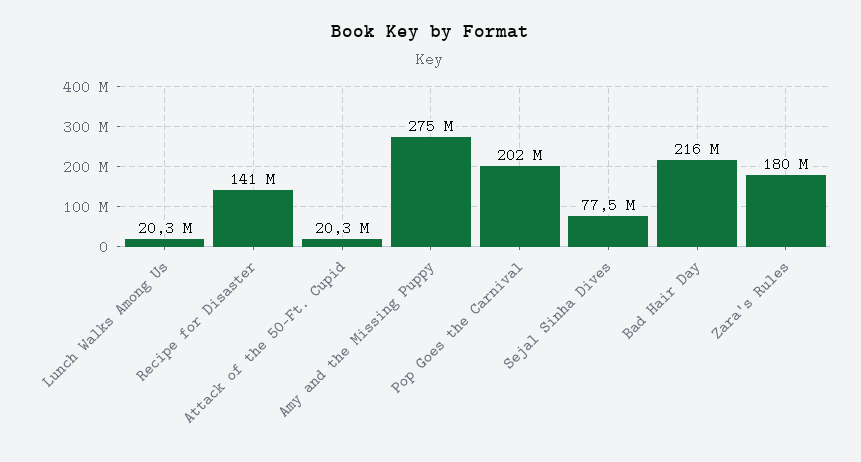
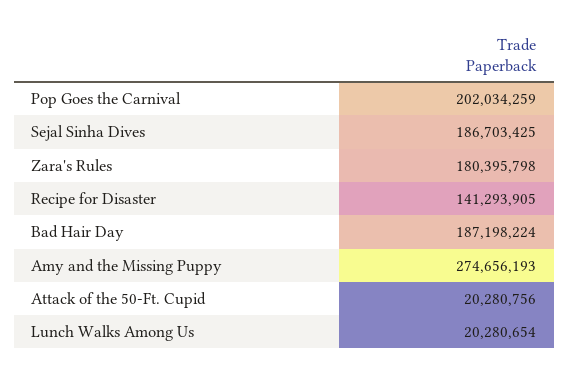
Sejal Sinha Dives: 77500000 -> 186703425
Bad Hair Day: 216000000 -> 187198224

